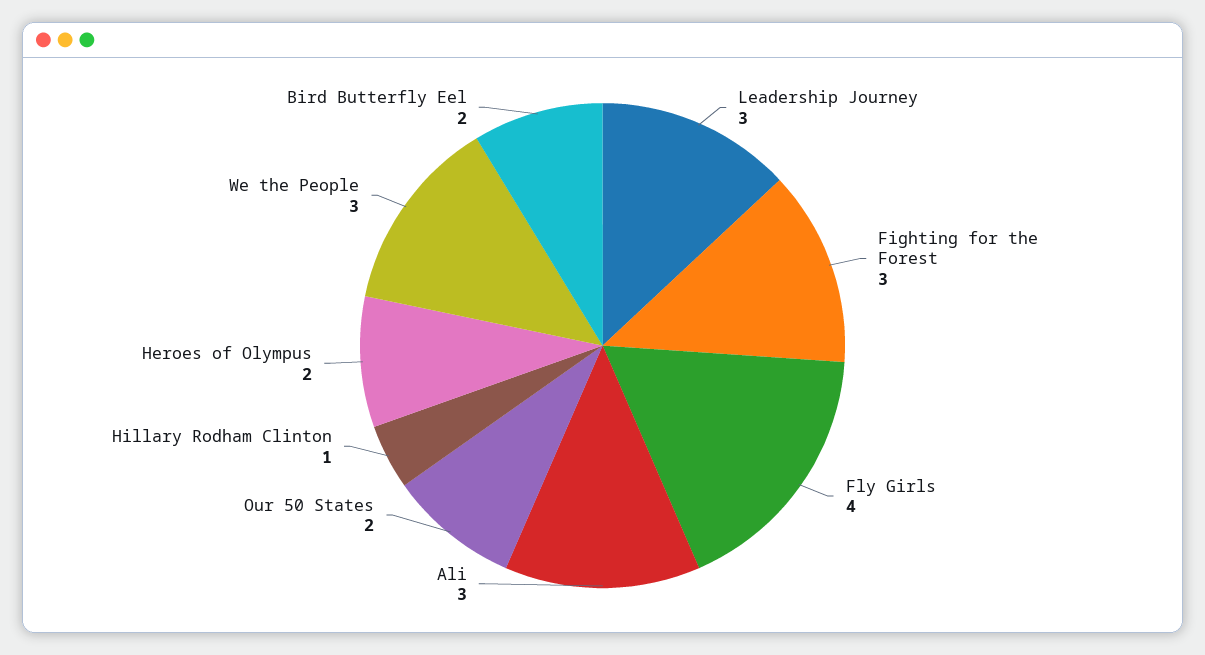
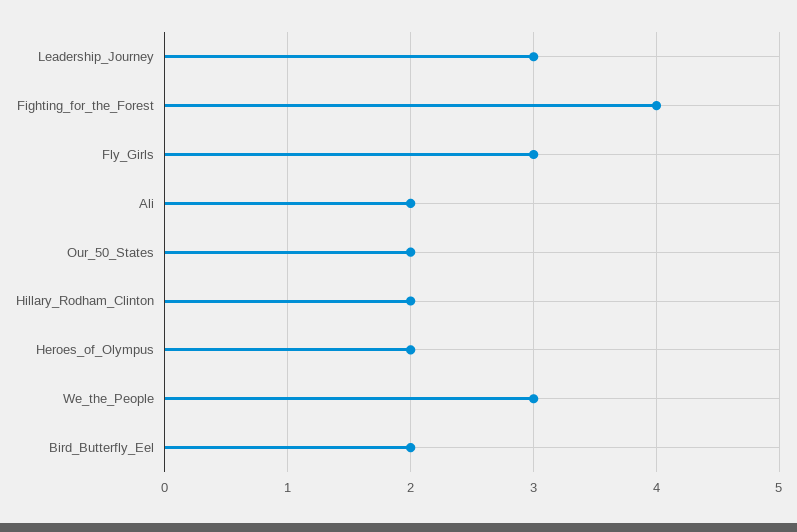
Fighting for the Forest: 3 -> 4
Fly Girls: 4 -> 3
Ali: 3 -> 2
Hillary Rodham Clinton: 1 -> 2

